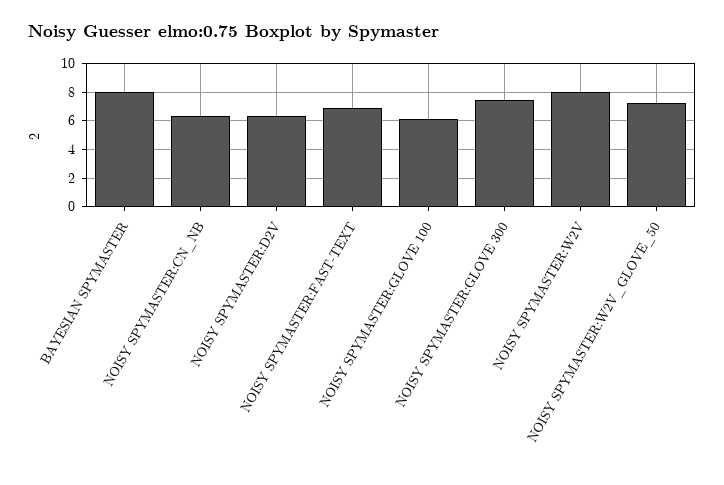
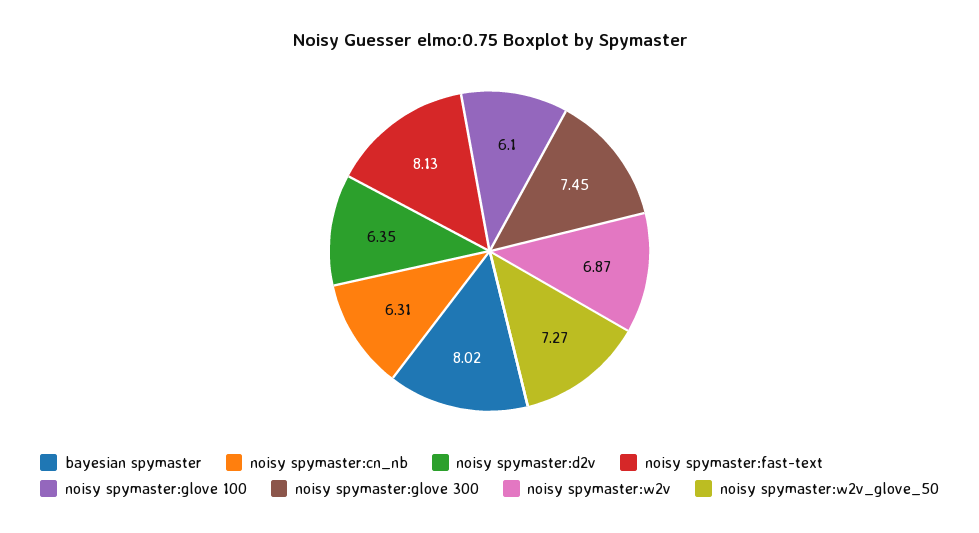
NOISY SPYMASTER:FAST-TEXT: 7 -> 8.13
NOISY SPYMASTER:W2V: 8 -> 6.87

